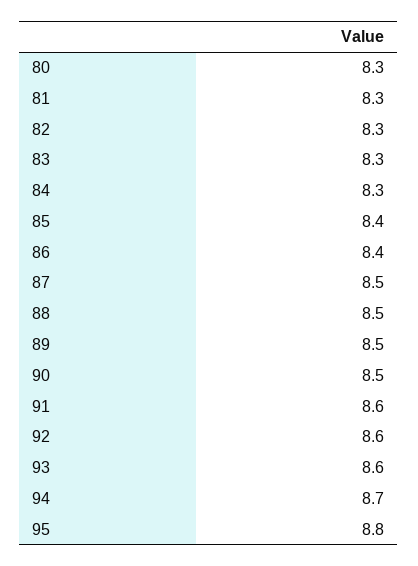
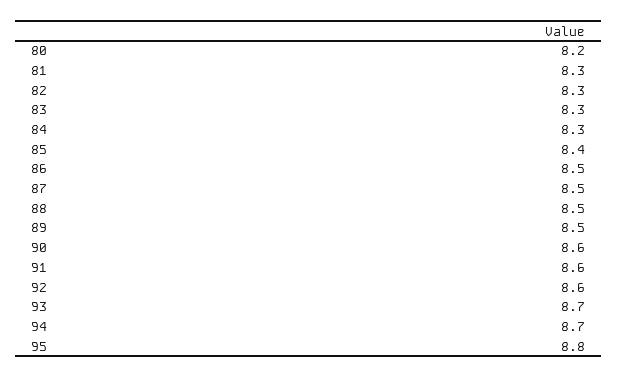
80: 8.3 -> 8.2
86: 8.4 -> 8.5
90: 8.5 -> 8.6
93: 8.6 -> 8.7

